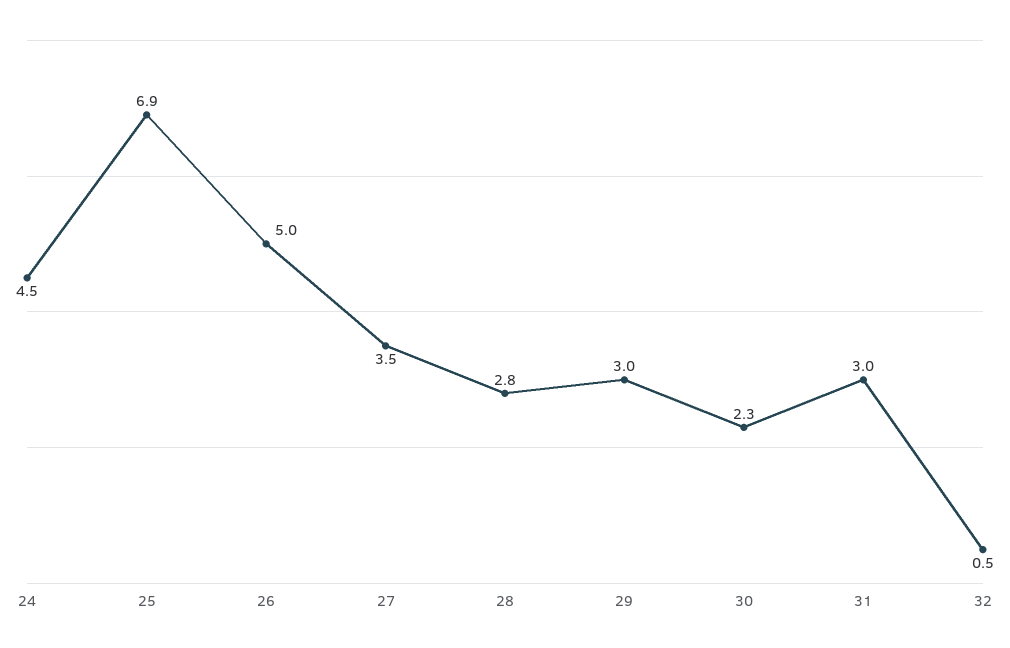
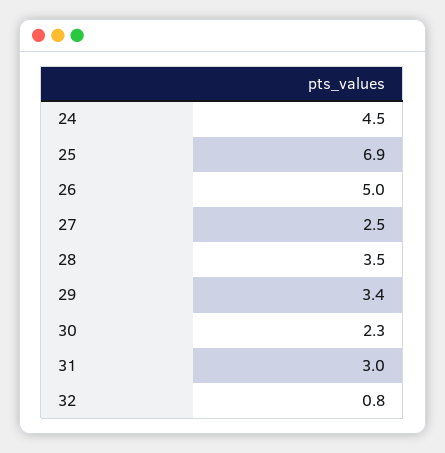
27: 3.5 -> 2.5
28: 2.8 -> 3.5
29: 3 -> 3.4
32: 0.5 -> 0.8

